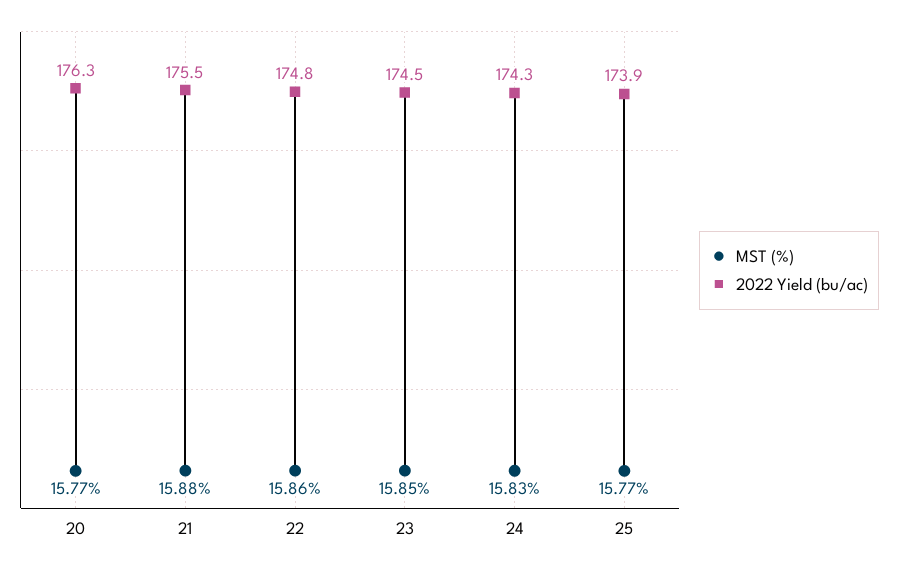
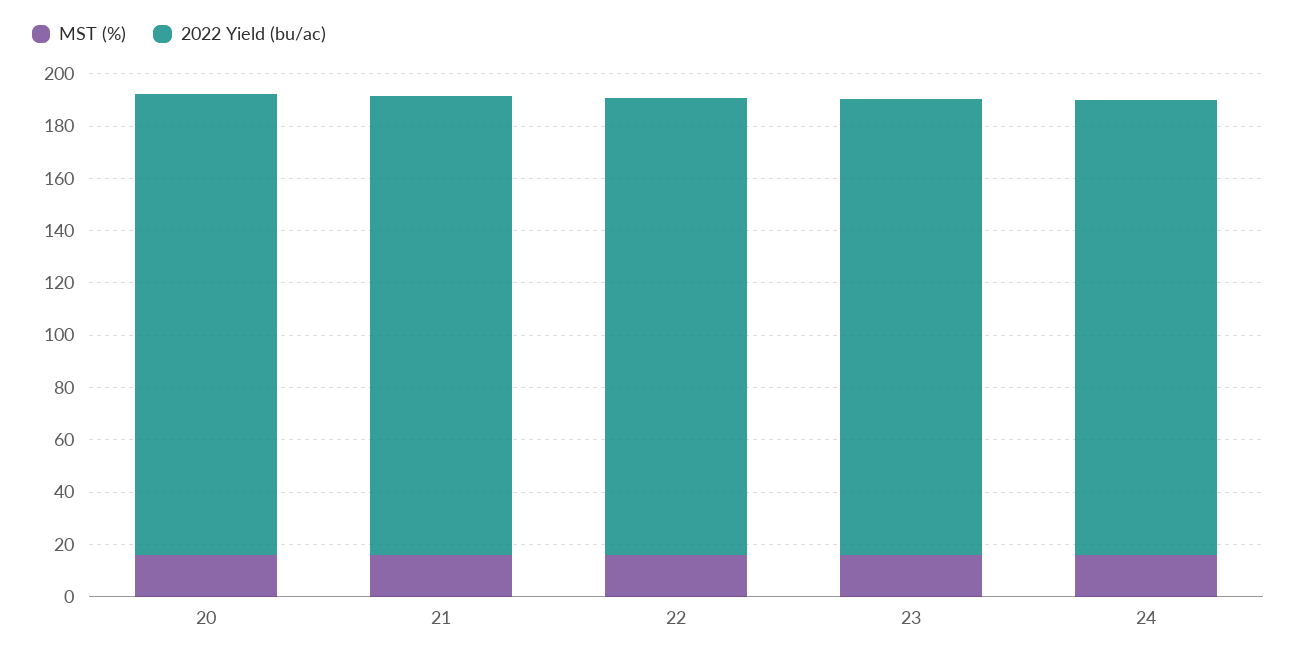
MST (%), 25: 15.77 -> none
2022 Yield (bu/ac), 25: 173.9 -> none

